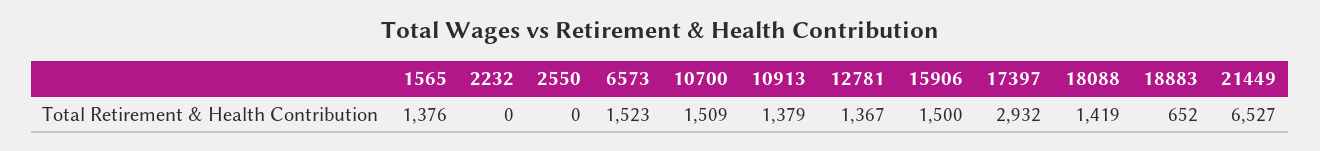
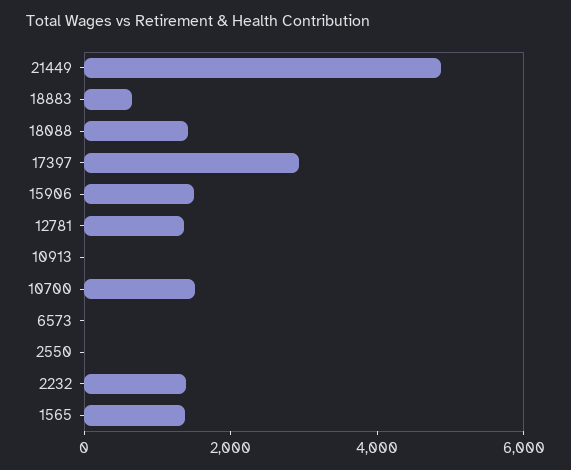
2232: 0 -> 1500
6573: 1523 -> 0
10913: 1379 -> 0
21449: 6527 -> 5000

